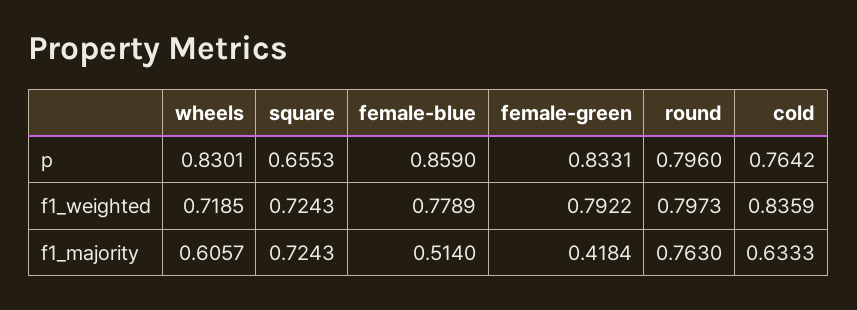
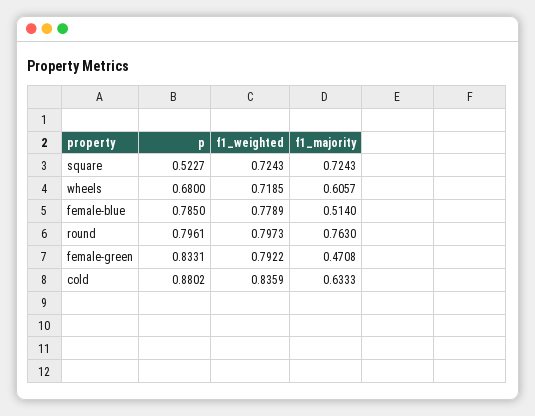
wheels, p: 0.8301 -> 0.68
square, p: 0.6553 -> 0.5227
female-blue, p: 0.859 -> 0.785
round, p: 0.796 -> 0.7961
cold, p: 0.7642 -> 0.8802
female-green, f1_majority: 0.4184 -> 0.4708

